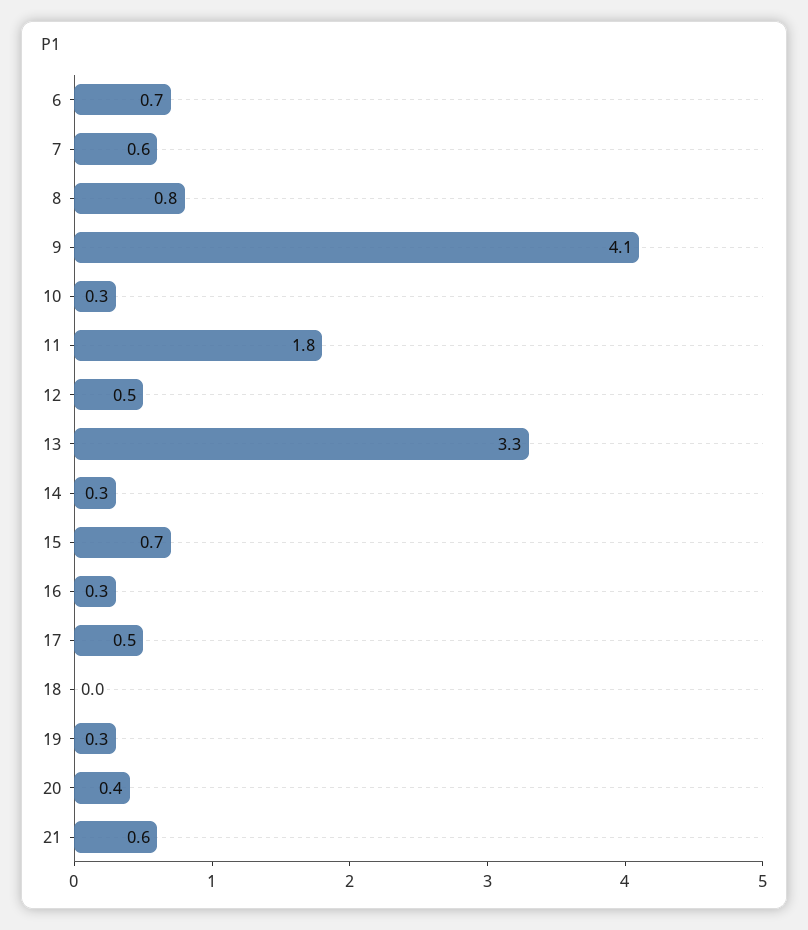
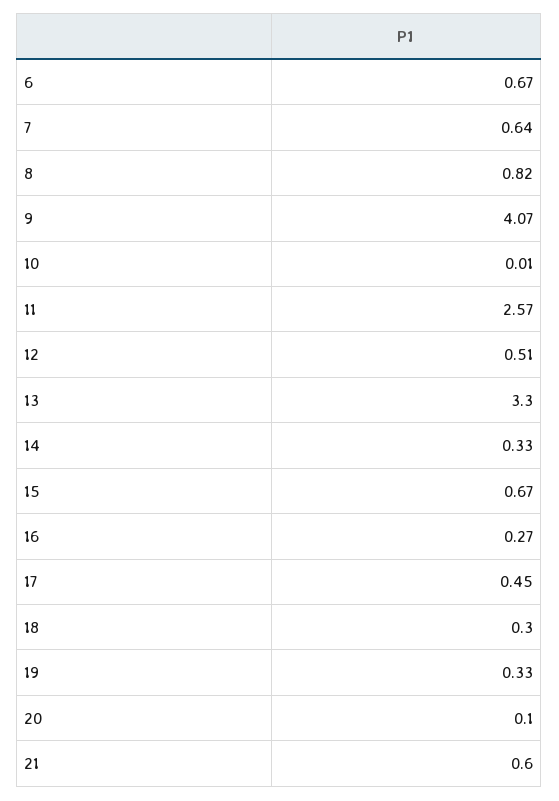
10: 0.3 -> 0.01
11: 1.8 -> 2.57
18: 0 -> 0.3
20: 0.4 -> 0.1

